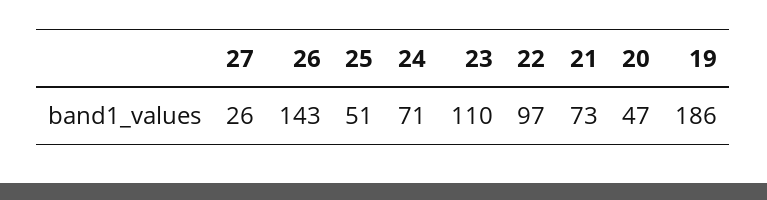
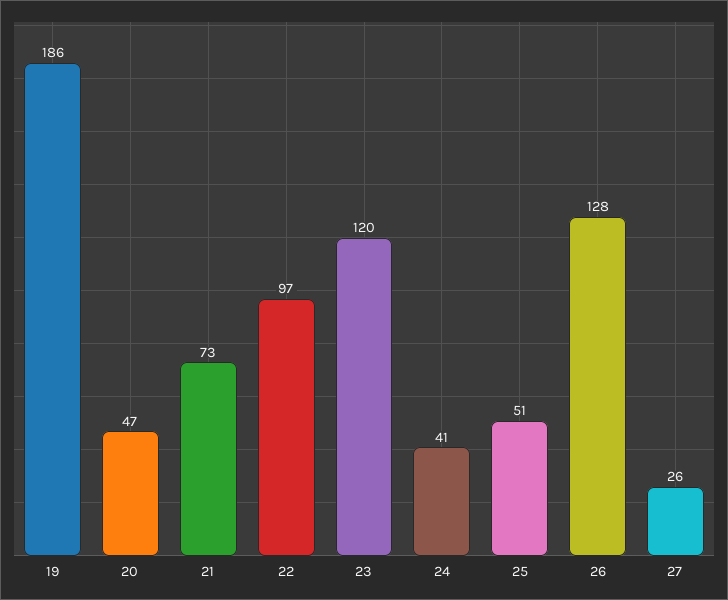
26: 143 -> 128
24: 71 -> 41
23: 110 -> 120

